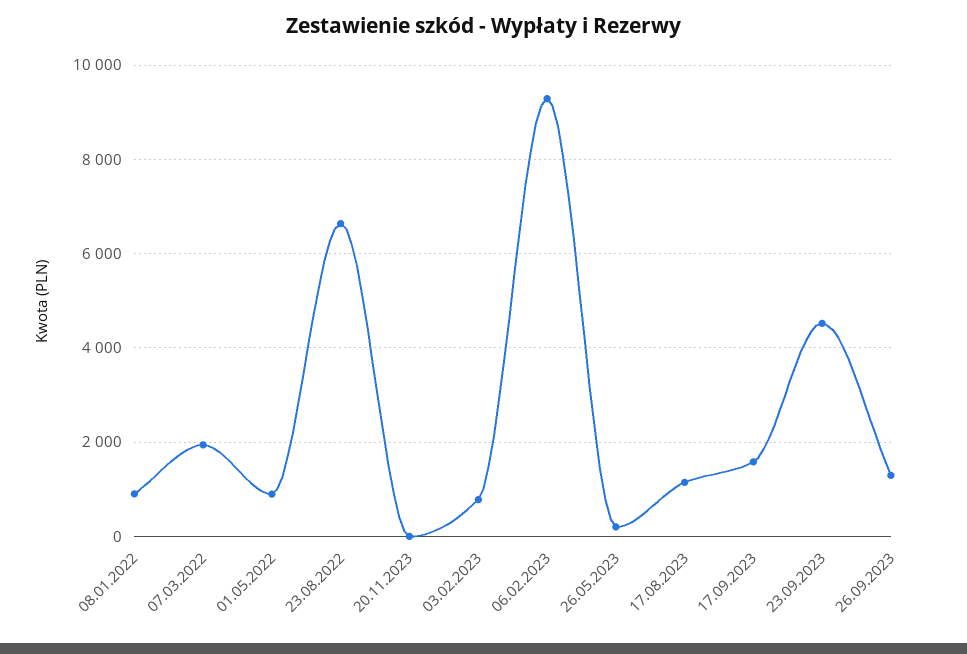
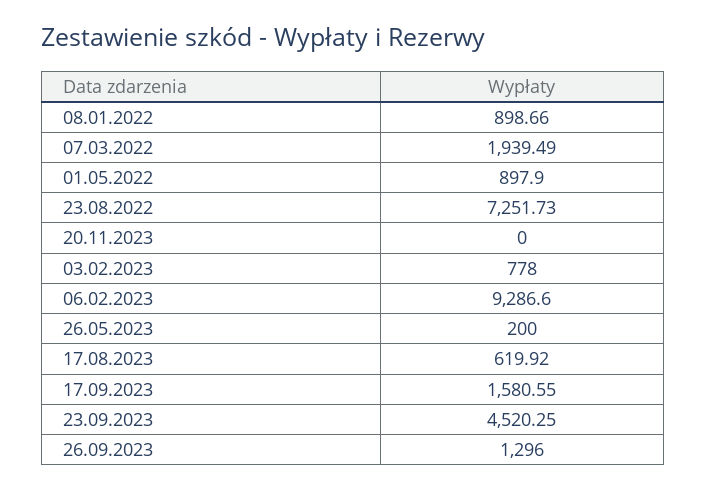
23.08.2022: 6600 -> 7251.73
17.08.2023: 1200 -> 619.92

